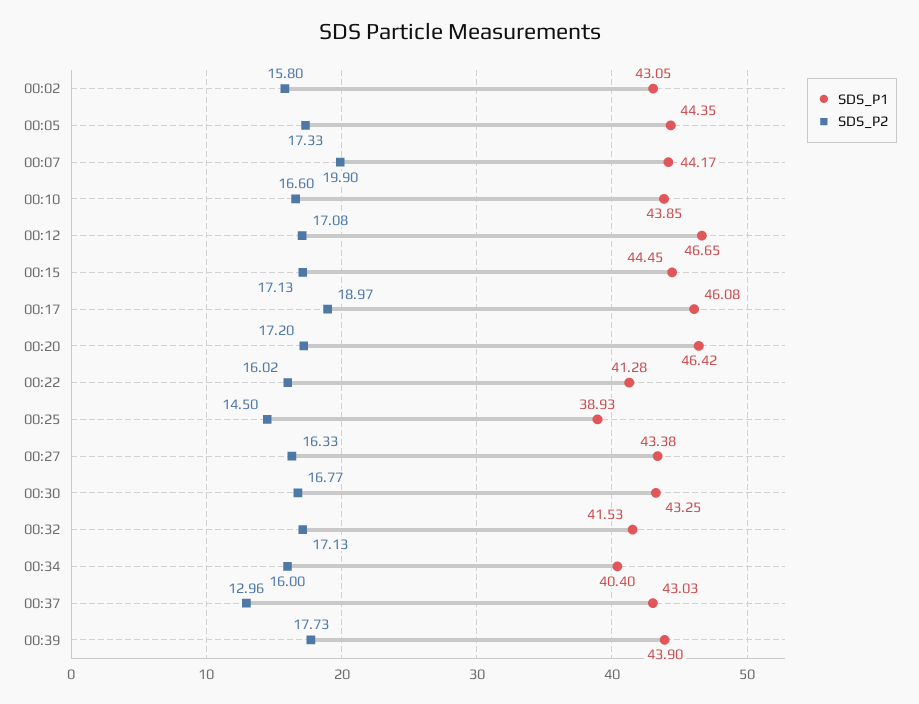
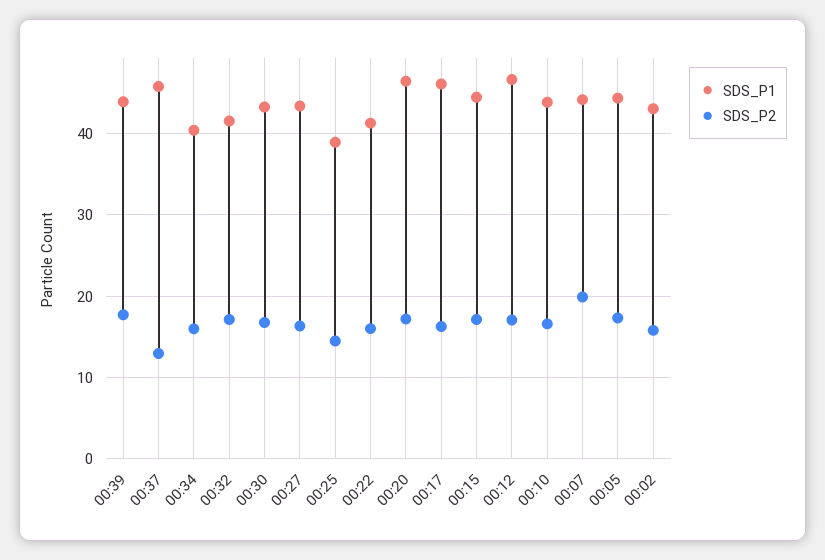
SDS_P2, 00:17: 18.97 -> 16
SDS_P1, 00:37: 43.03 -> 46

